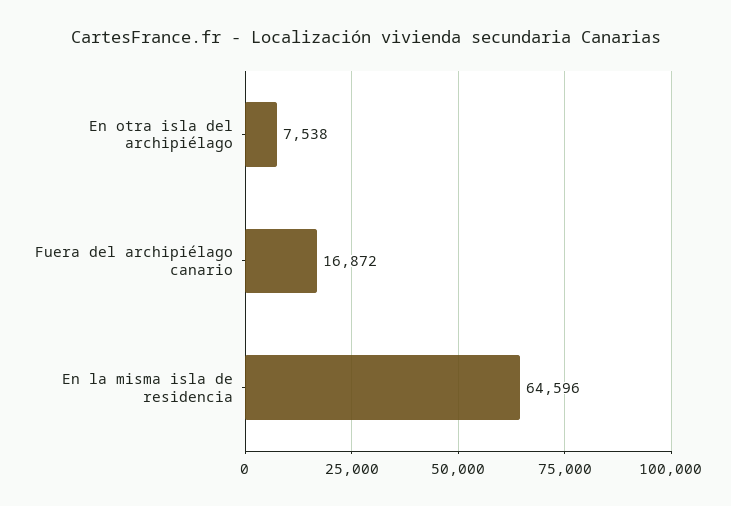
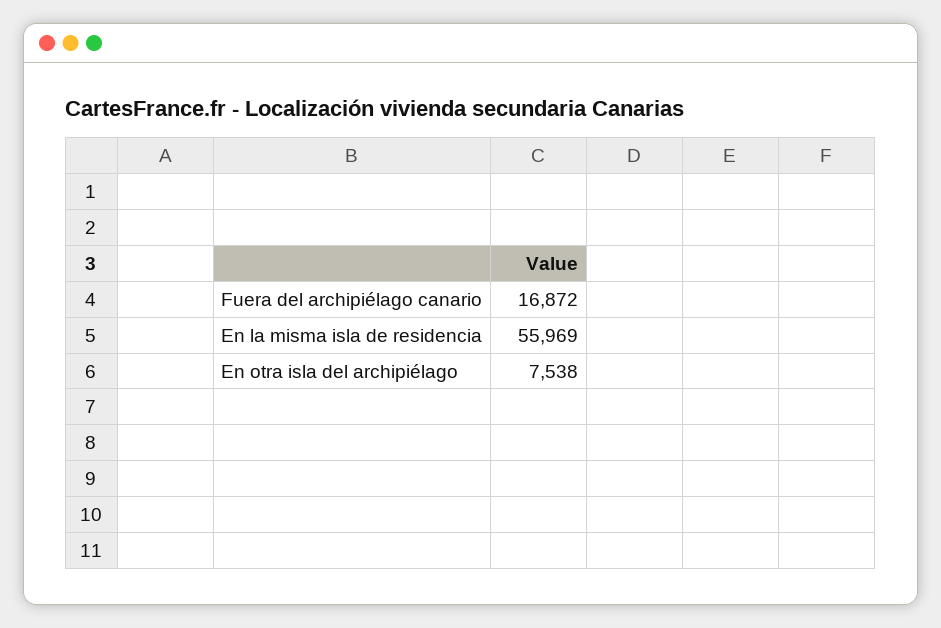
En la misma isla de residencia: 64596 -> 55969

